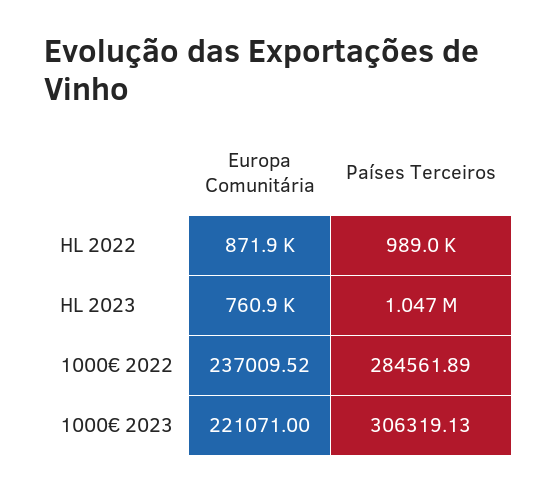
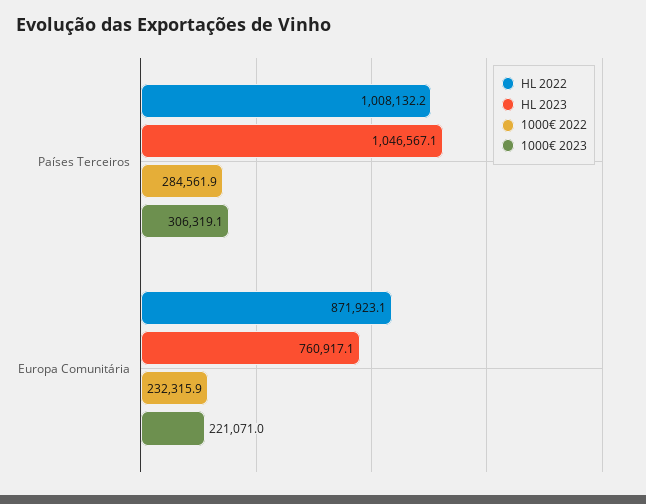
HL 2022, Países Terceiros: 989000 -> 1008132.2
1000€ 2022, Europa Comunitária: 237009.52 -> 232315.9

